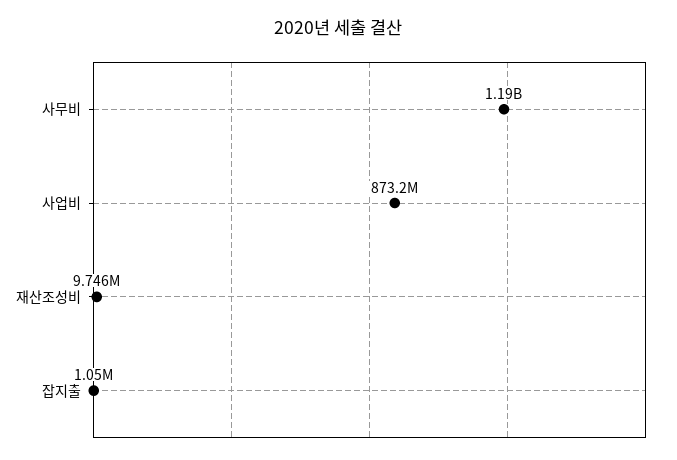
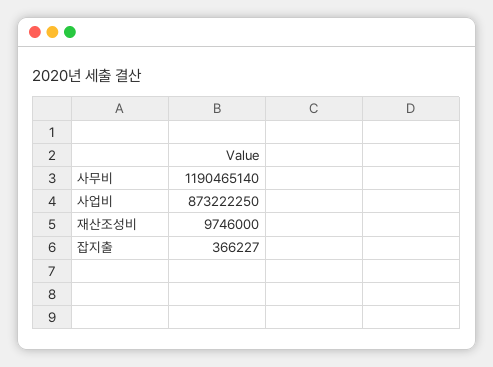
잡지출: 1050000 -> 366227

